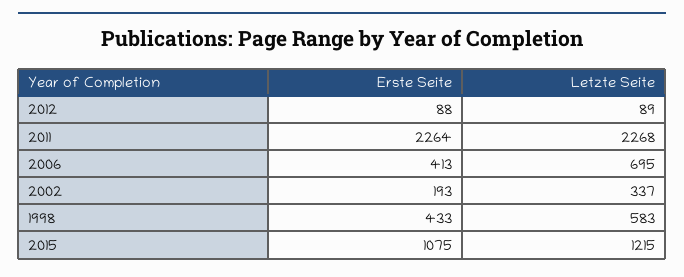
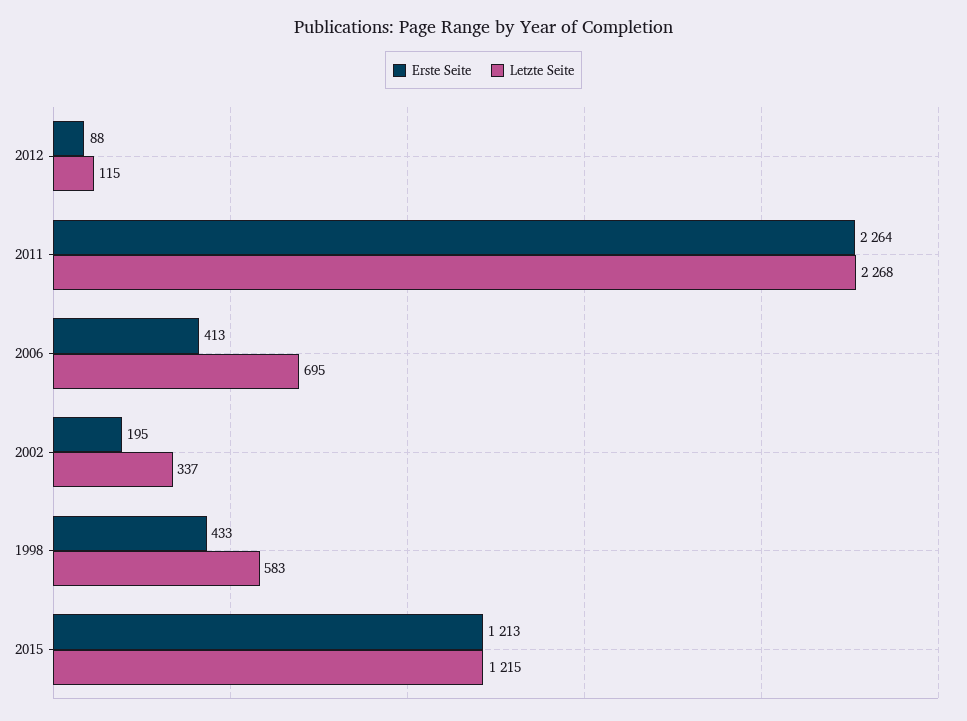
Letzte Seite, 2012: 89 -> 115
Erste Seite, 2002: 193 -> 195
Erste Seite, 2015: 1075 -> 1213

